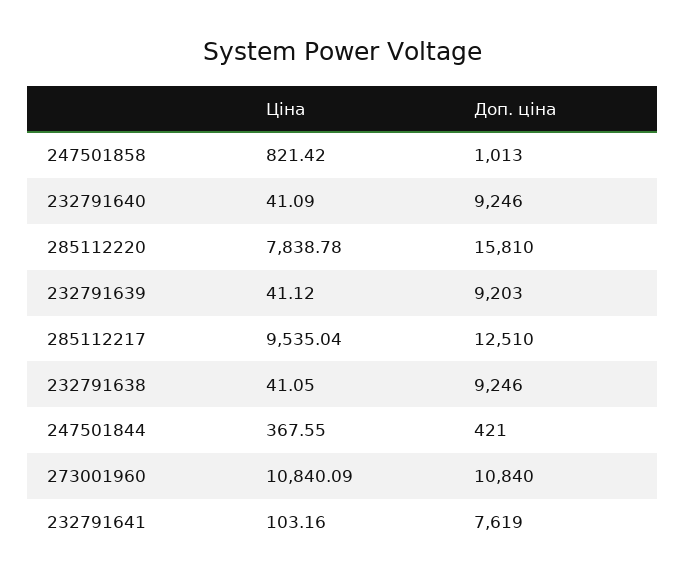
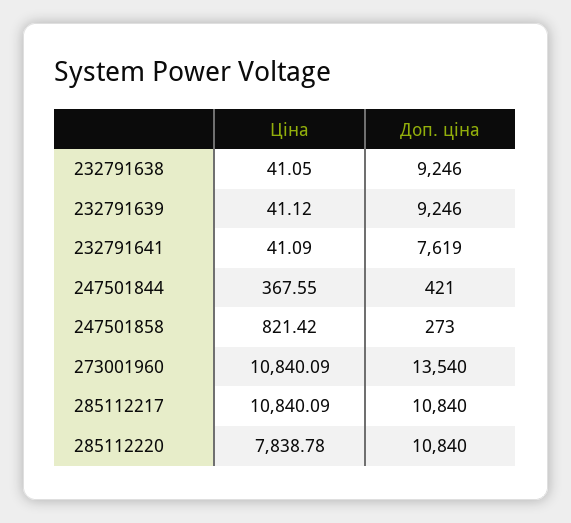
Доп. ціна, 247501858: 1013 -> 273
Ціна, 232791640: 41.09 -> none
Доп. ціна, 232791640: 9246 -> none
Доп. ціна, 285112220: 15810 -> 10840
Доп. ціна, 232791639: 9203 -> 9246
Ціна, 285112217: 9535.04 -> 10840.09
Доп. ціна, 285112217: 12510 -> 10840
Доп. ціна, 273001960: 10840 -> 13540
Ціна, 232791641: 103.16 -> 41.09

